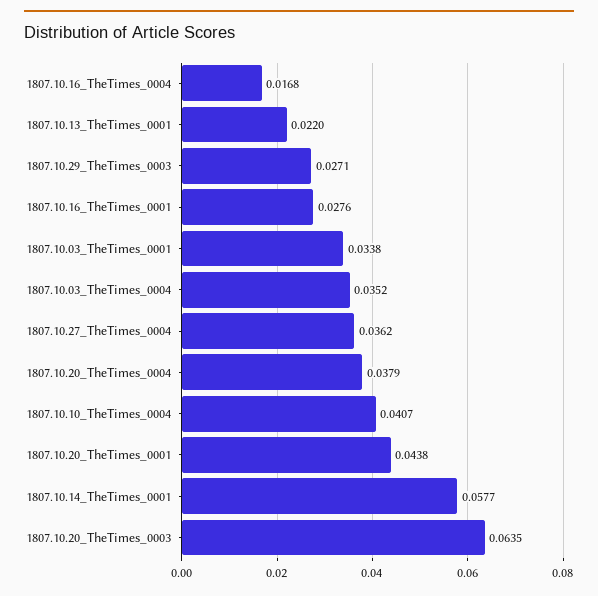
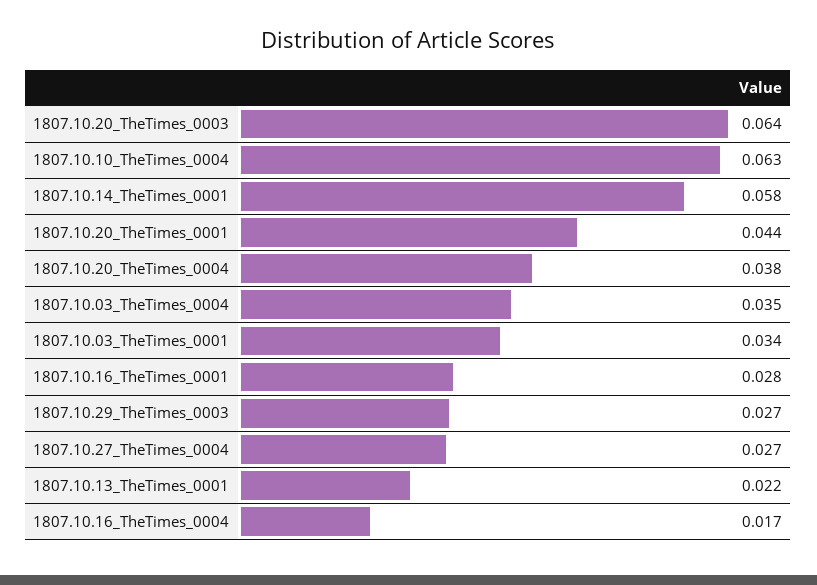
1807.10.27_TheTimes_0004: 0.0362 -> 0.027
1807.10.10_TheTimes_0004: 0.0407 -> 0.063

